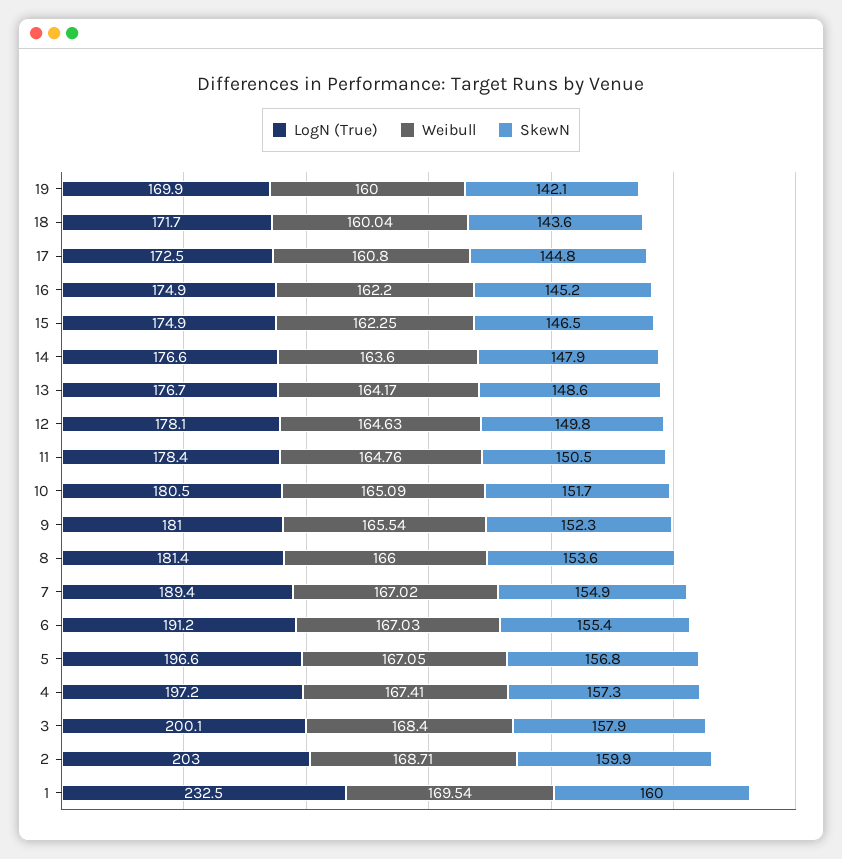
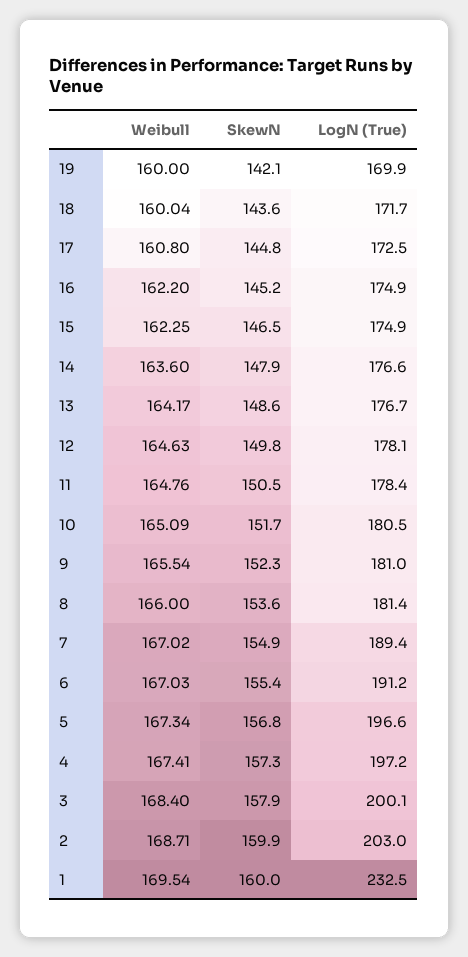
Weibull, 5: 167.05 -> 167.34

